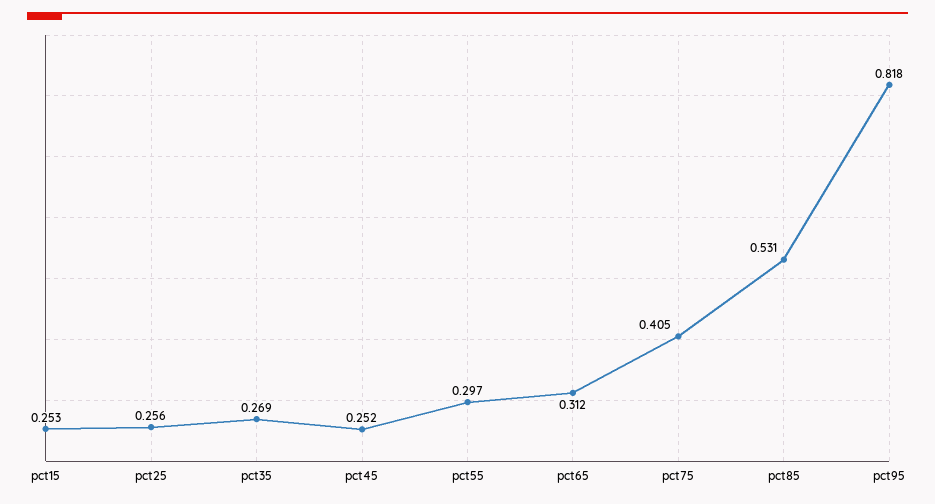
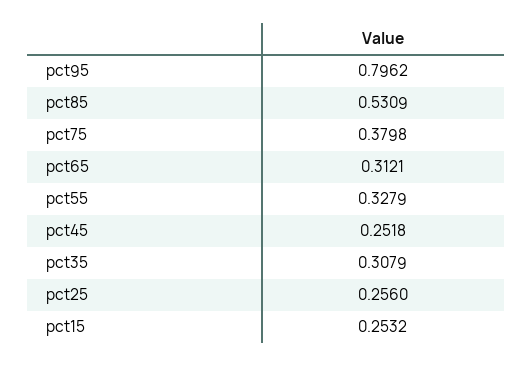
pct35: 0.269 -> 0.3079
pct55: 0.297 -> 0.3279
pct75: 0.405 -> 0.3798
pct95: 0.818 -> 0.7962

